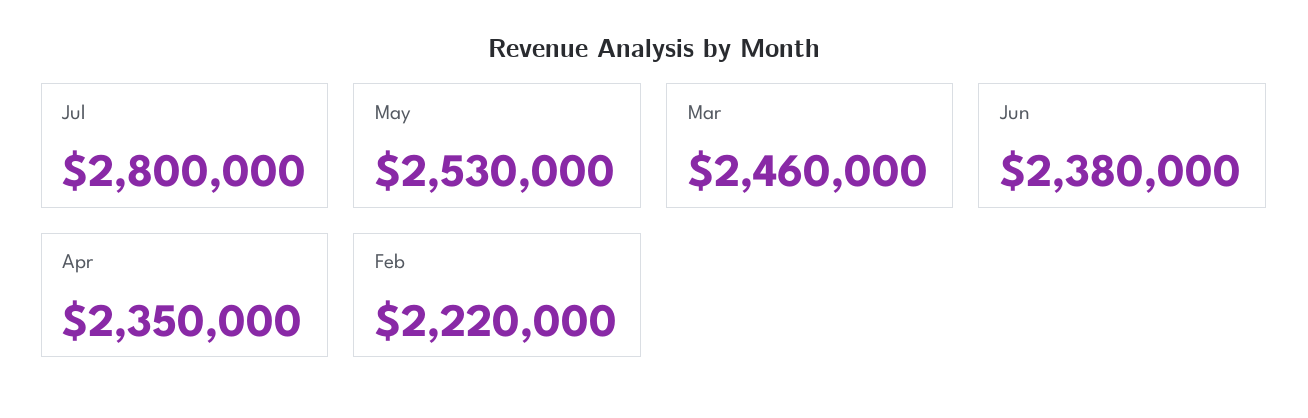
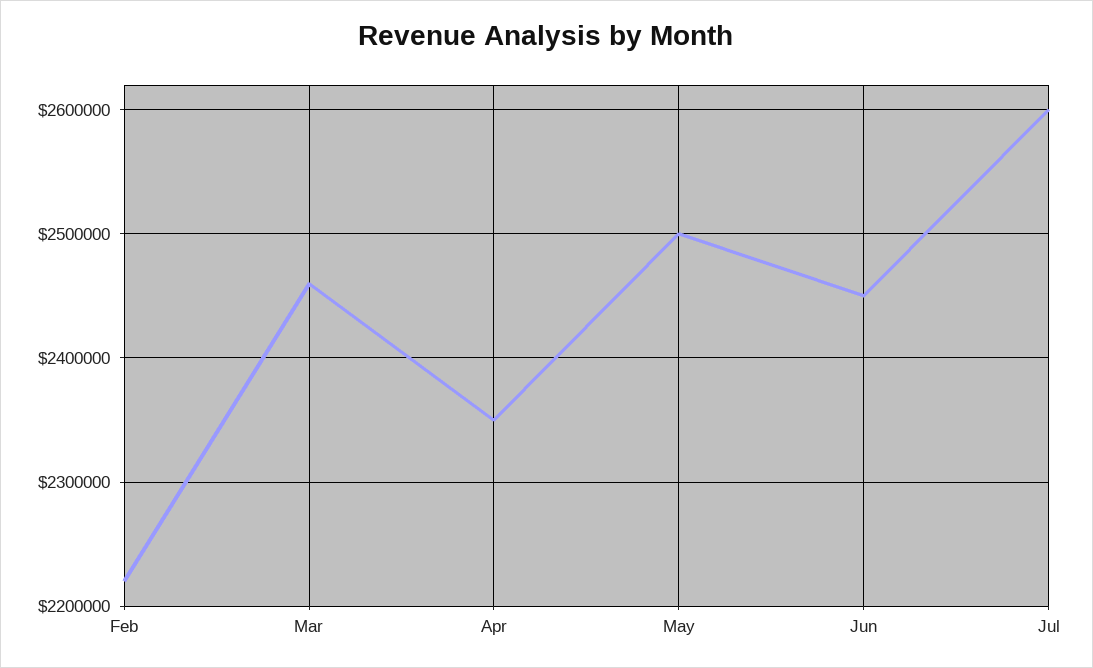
Jul: 2800000 -> 2600000
May: 2530000 -> 2500000
Jun: 2380000 -> 2450000

